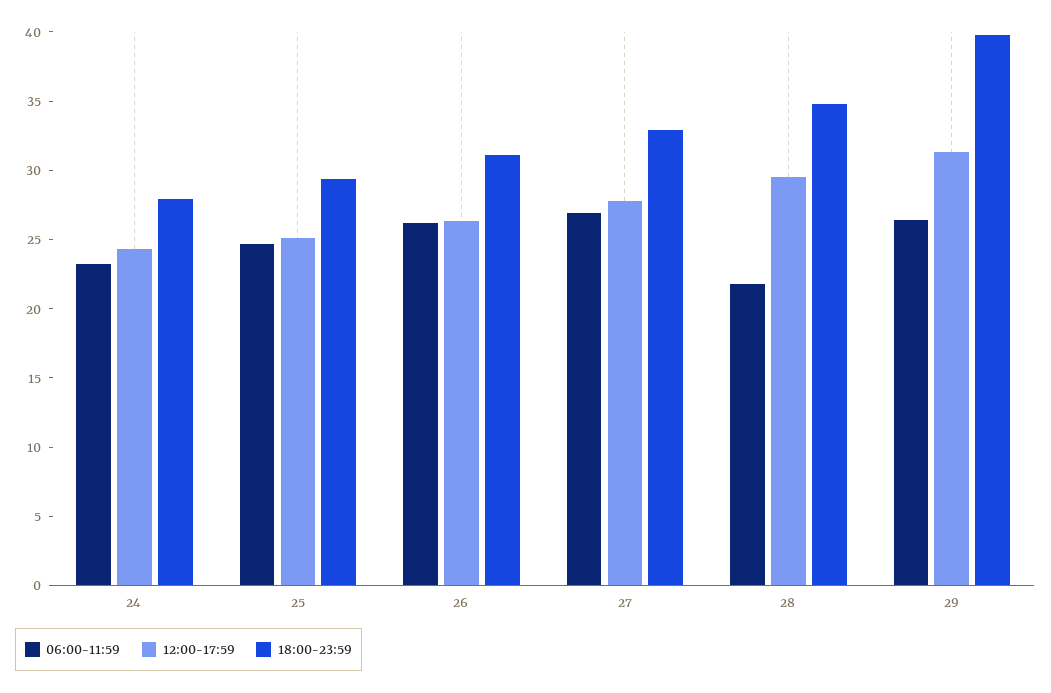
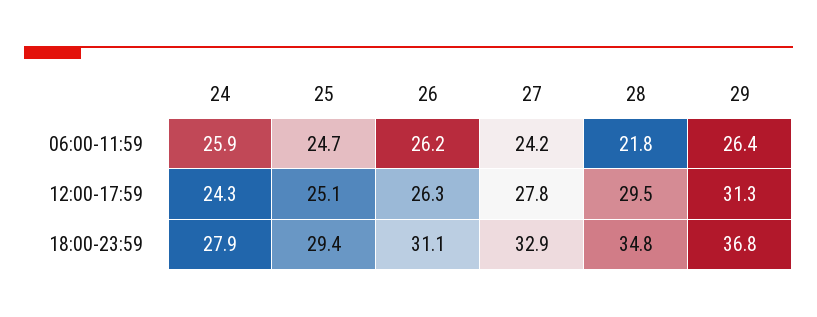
06:00-11:59, 24: 23 -> 25.9
06:00-11:59, 27: 27 -> 24.2
18:00-23:59, 29: 40 -> 36.8

